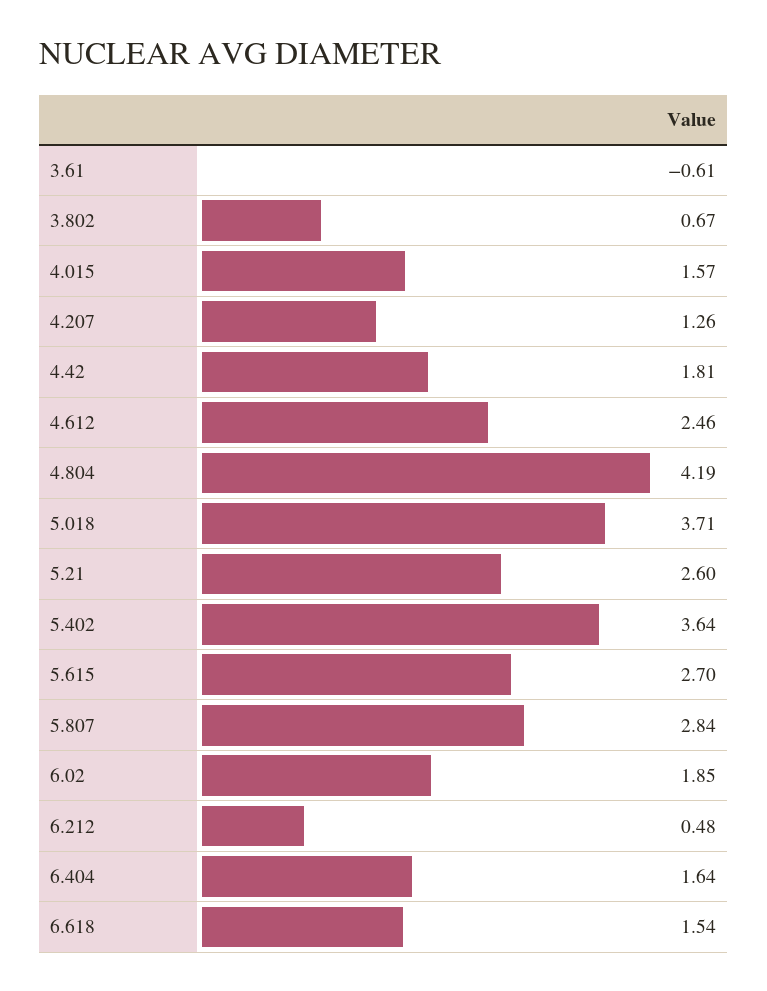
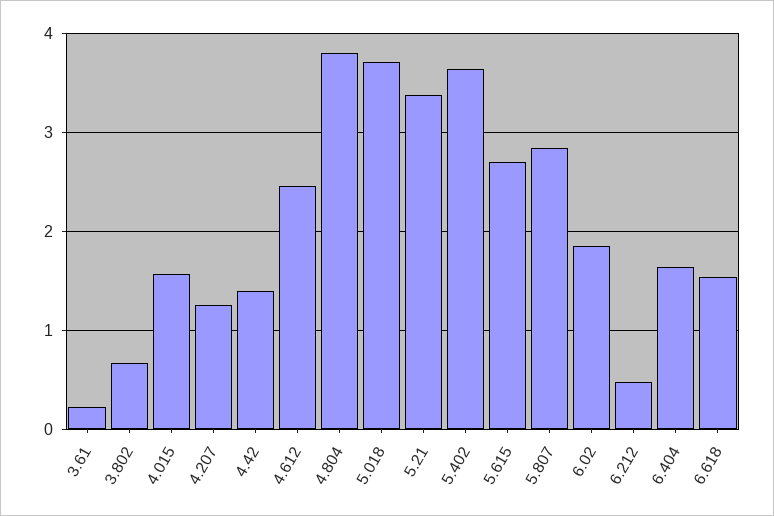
3.61: -0.61 -> 0.2
4.42: 1.81 -> 1.4
4.804: 4.19 -> 3.8
5.21: 2.6 -> 3.4

